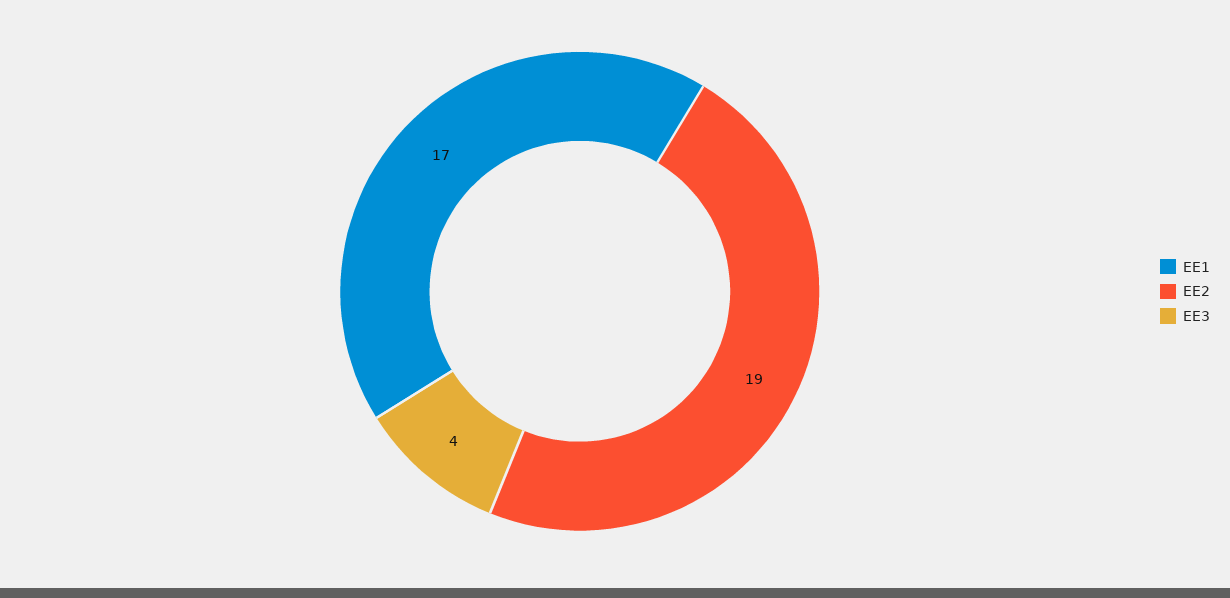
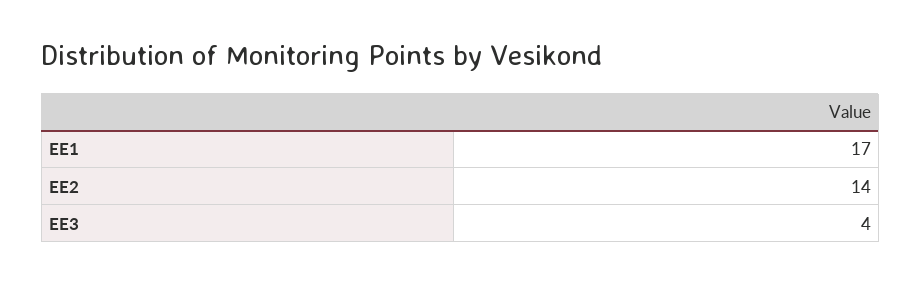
EE2: 19 -> 14

